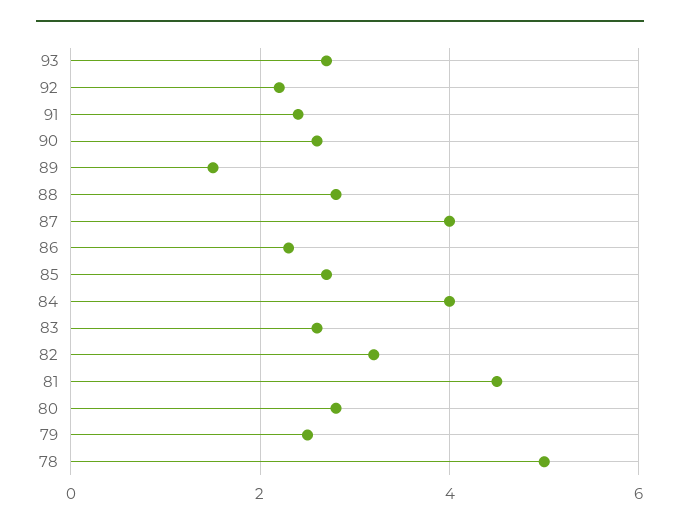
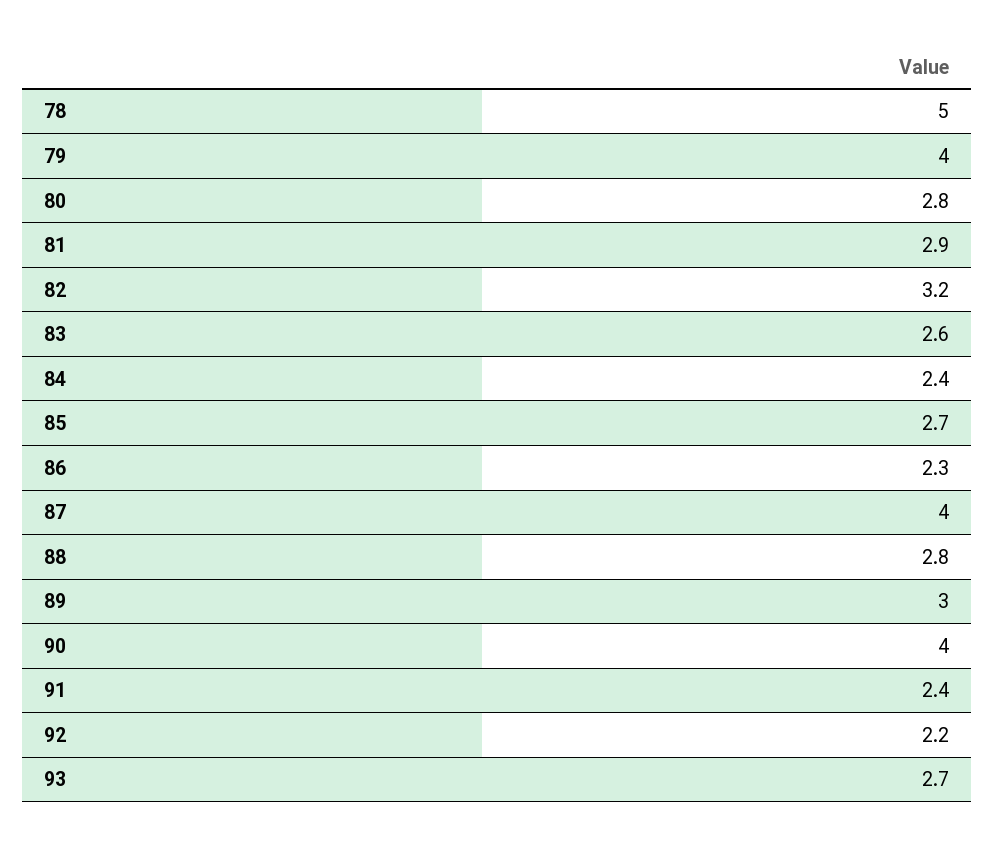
90: 2.5 -> 4
89: 1.5 -> 3
84: 4 -> 2.4
81: 4.5 -> 2.9
79: 2.5 -> 4

